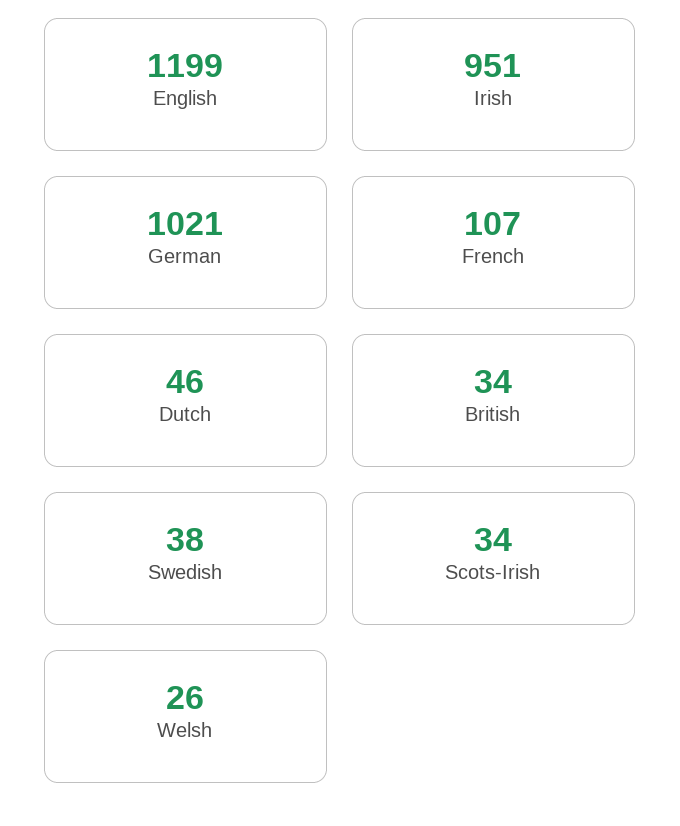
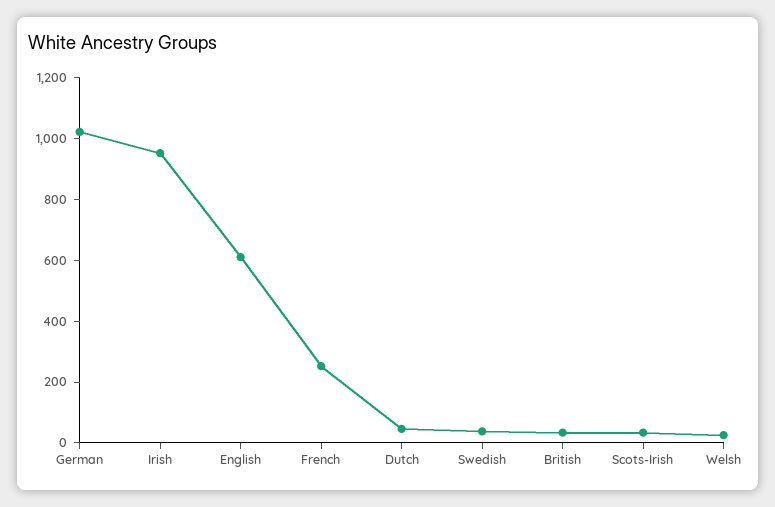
English: 1199 -> 600
French: 107 -> 250

